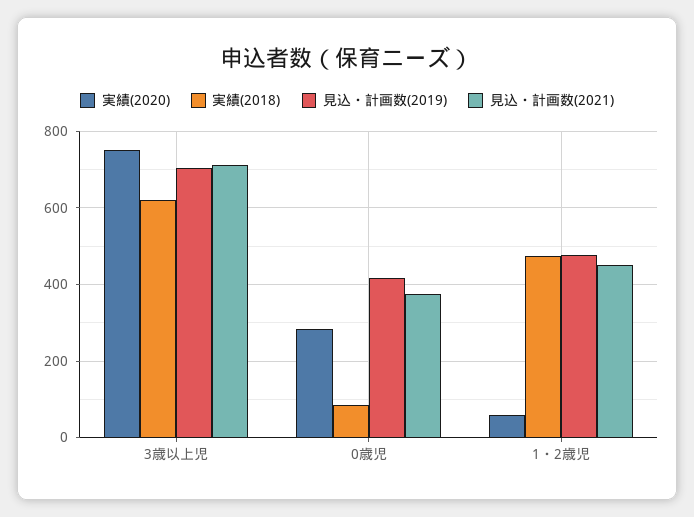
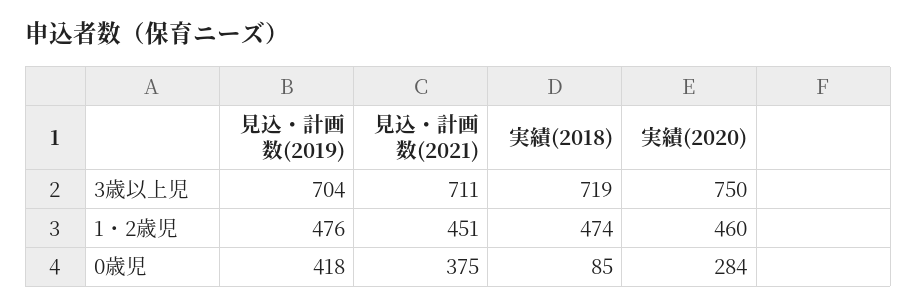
実績(2018), 3歳以上児: 620 -> 719
実績(2020), 1・2歳児: 60 -> 460

